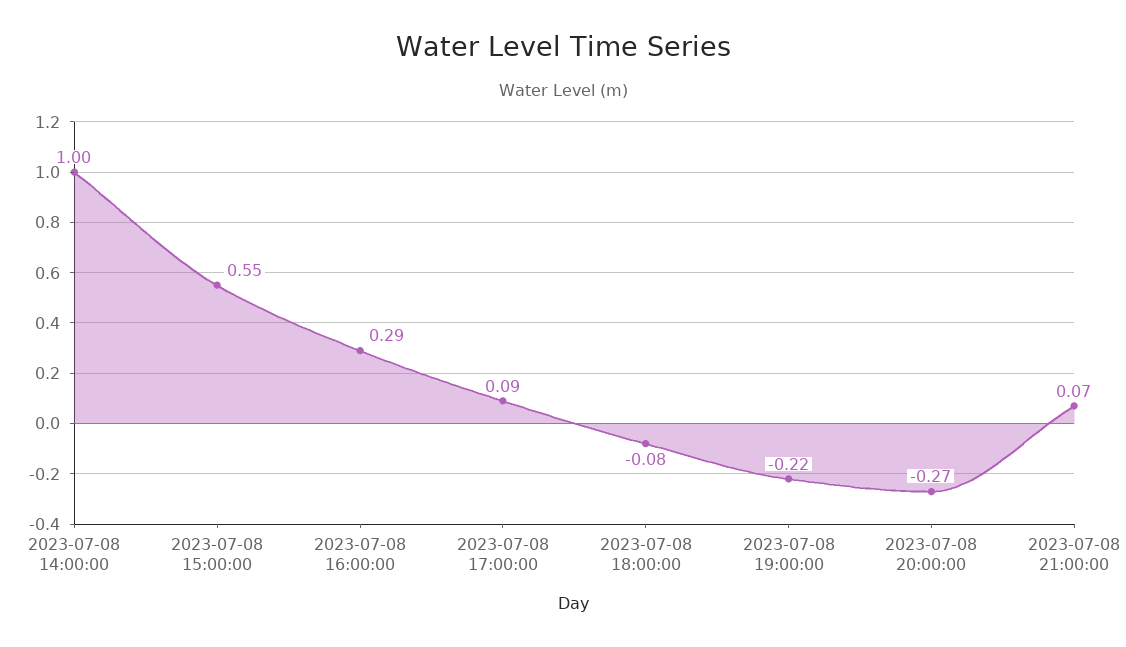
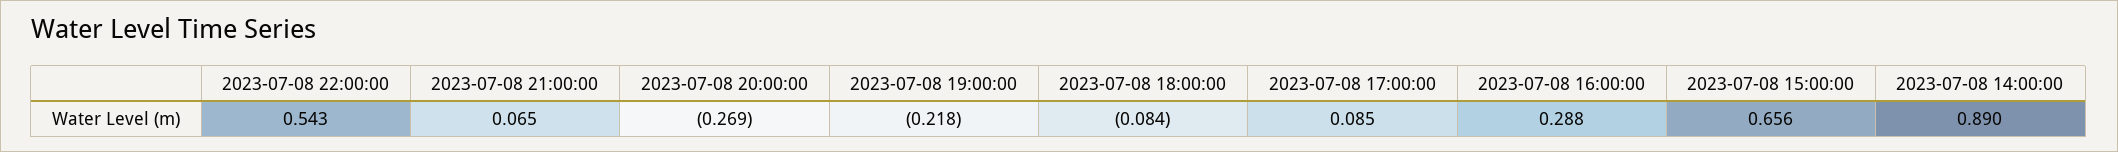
2023-07-08 14:00:00: 1 -> 0.89
2023-07-08 15:00:00: 0.55 -> 0.656
2023-07-08 22:00:00: none -> 0.543

